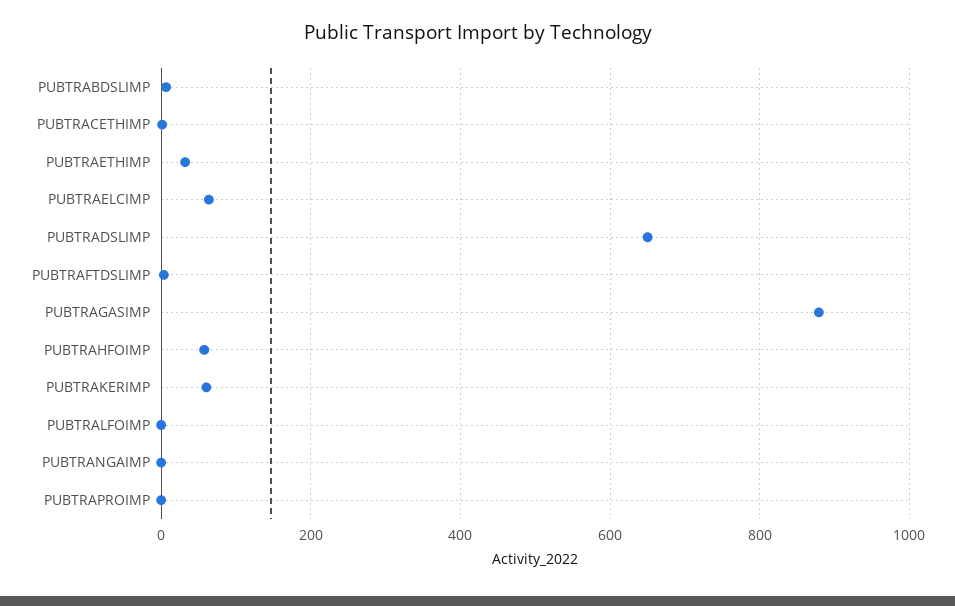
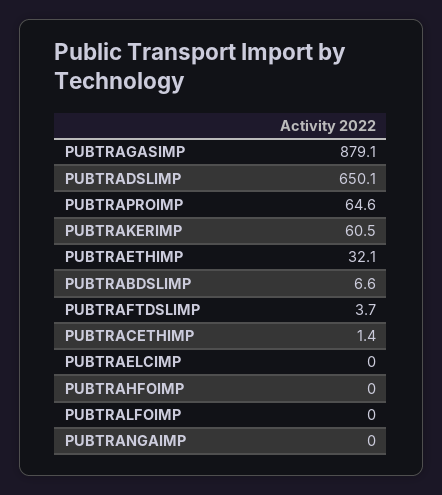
PUBTRAELCIMP: 60 -> 0
PUBTRAHFOIMP: 60 -> 0
PUBTRAPROIMP: 0 -> 64.6

